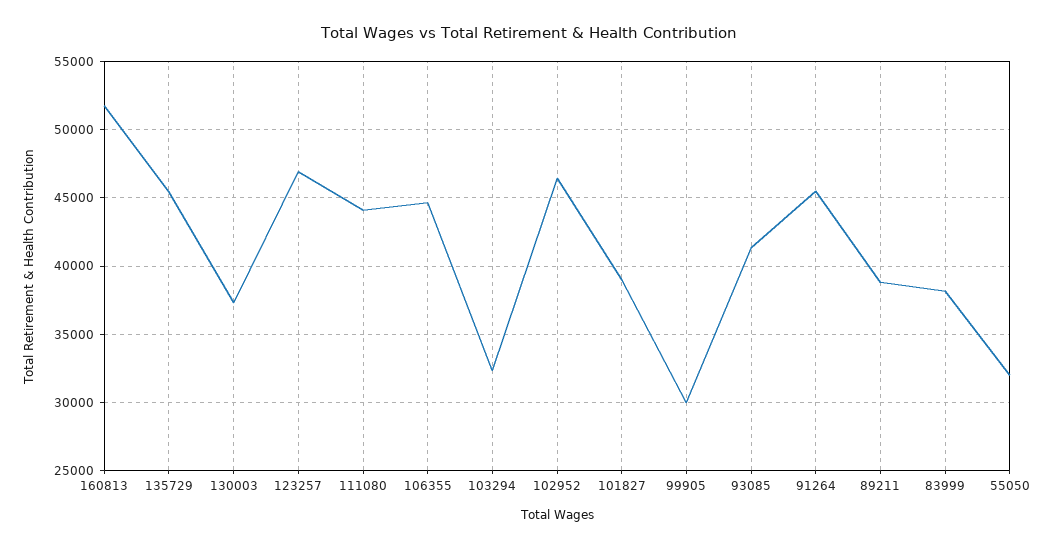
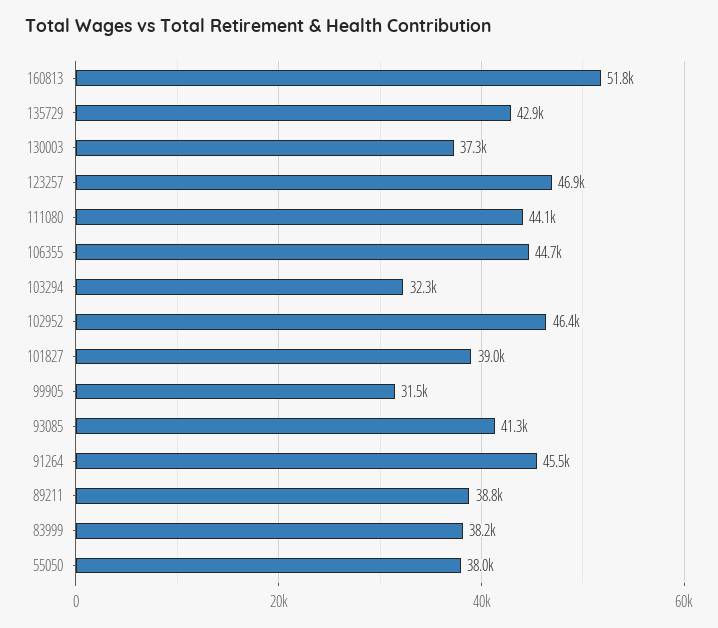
135729: 45500 -> 42900
99905: 30000 -> 31500
55050: 32000 -> 38000

